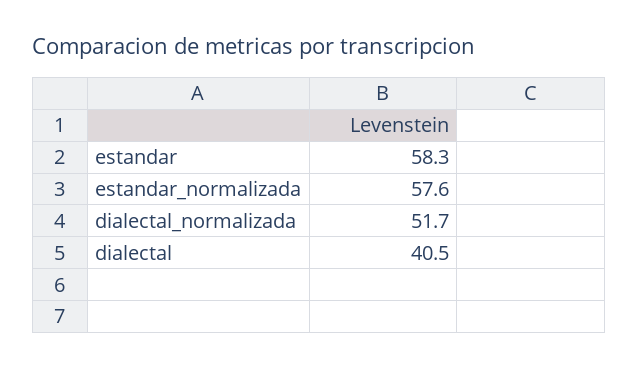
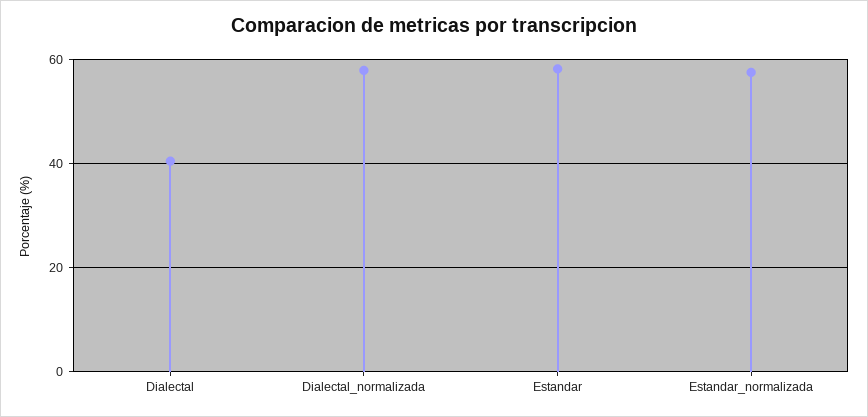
dialectal_normalizada: 51.7 -> 58

